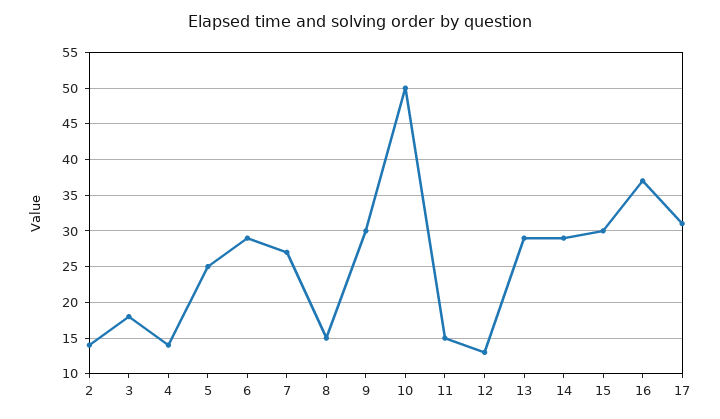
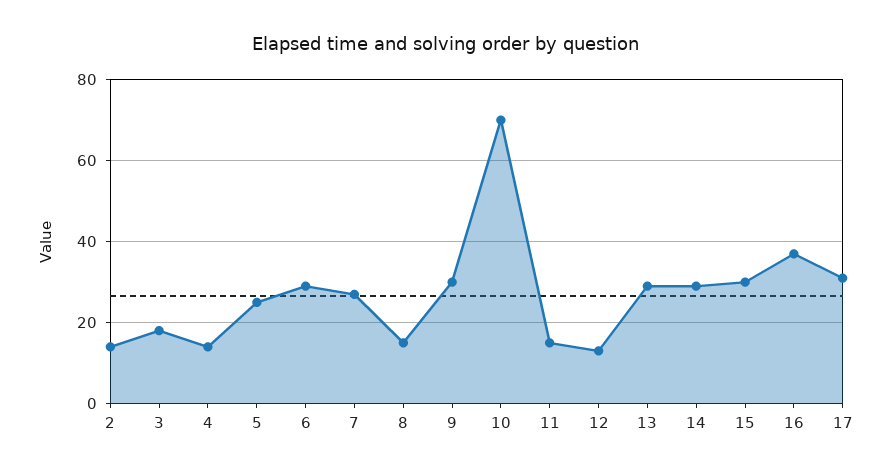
10: 50 -> 70

